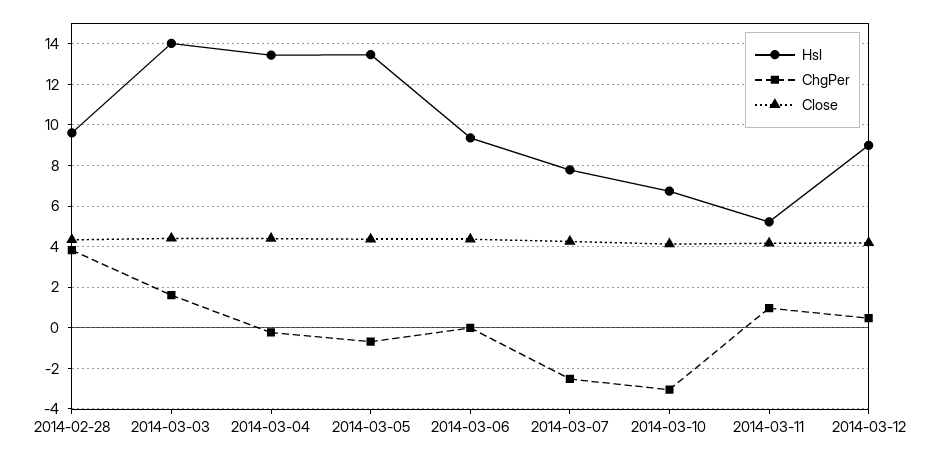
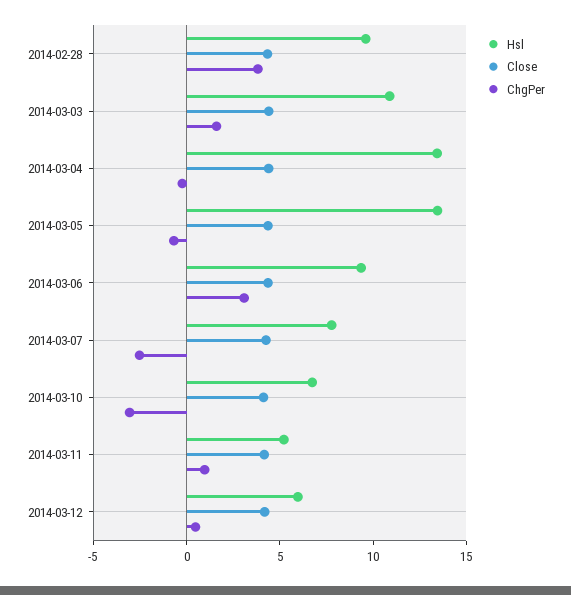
Hsl, 2014-03-03: 14 -> 11
ChgPer, 2014-03-06: 0 -> 3
Hsl, 2014-03-12: 9 -> 6

